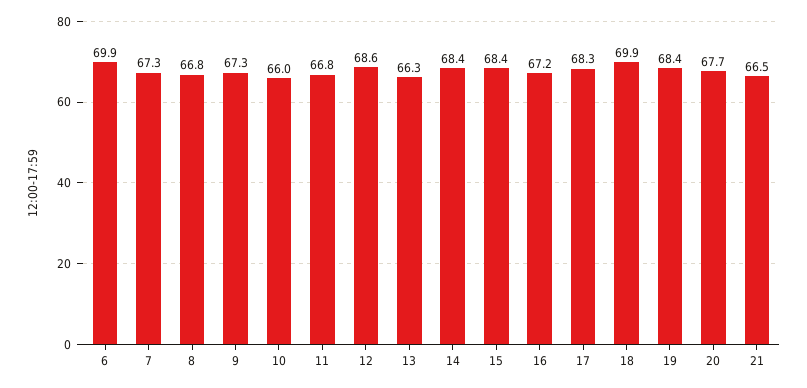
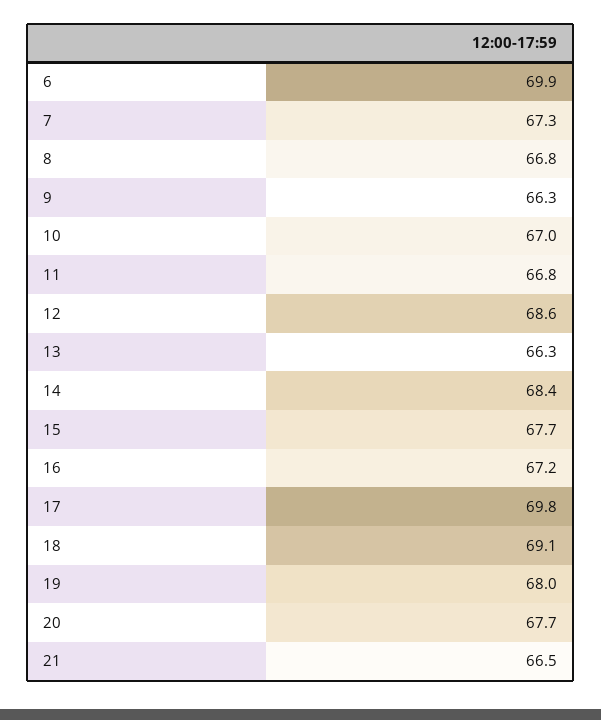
9: 67.3 -> 66.3
10: 66 -> 67
15: 68.4 -> 67.7
17: 68.3 -> 69.8
18: 69.9 -> 69.1
19: 68.4 -> 68

